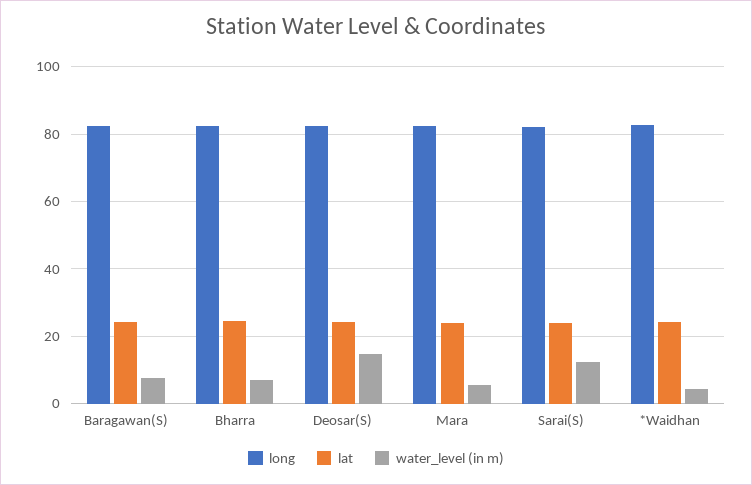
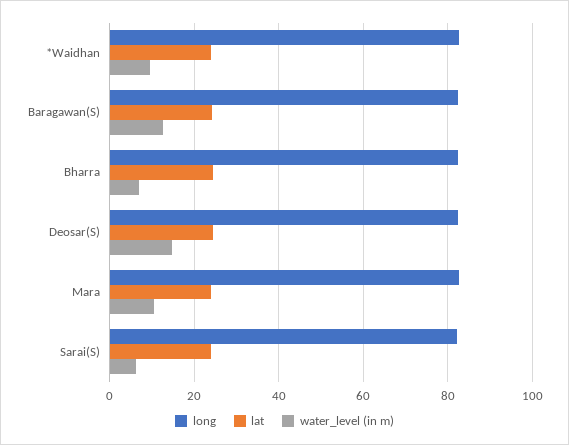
water_level (in m), Baragawan(S): 8 -> 12
water_level (in m), Mara: 6 -> 10
water_level (in m), Sarai(S): 12 -> 6
water_level (in m), *Waidhan: 4 -> 10

